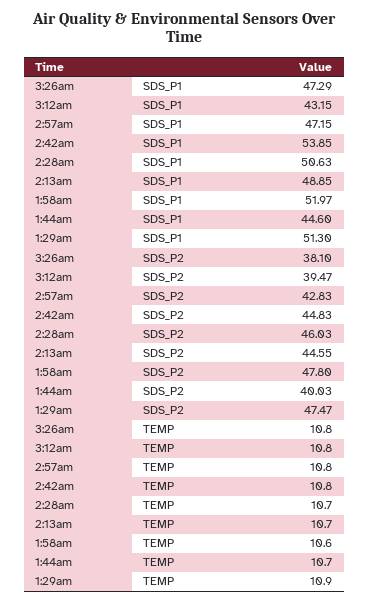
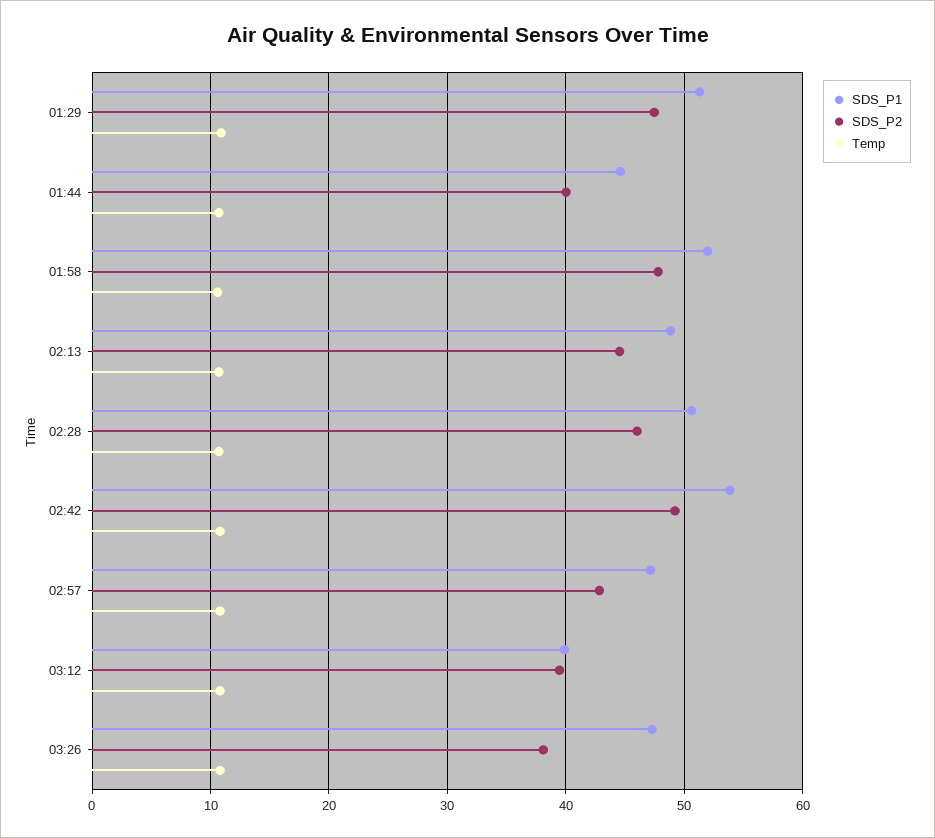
SDS_P1, 3:12am: 43.15 -> 40
SDS_P2, 2:42am: 44.83 -> 49

